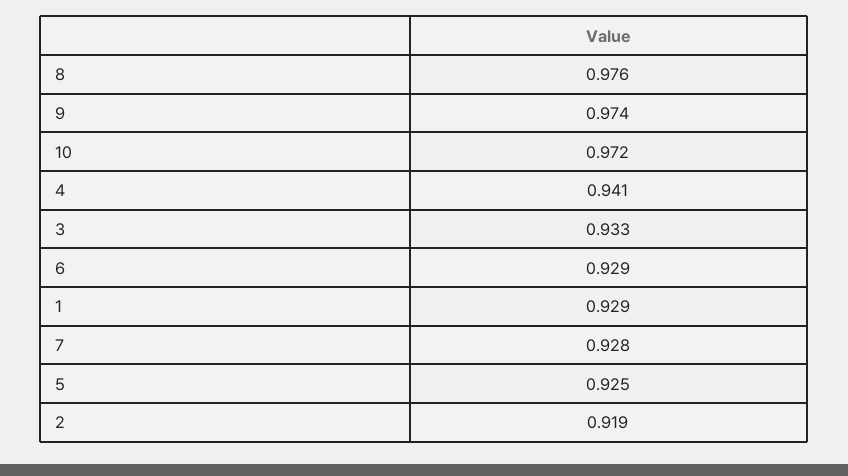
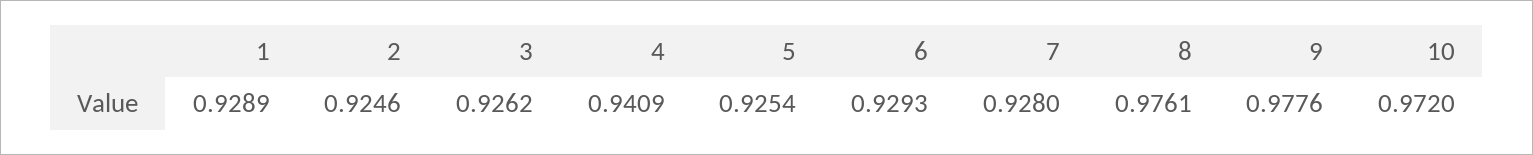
9: 0.974 -> 0.9776
3: 0.933 -> 0.9262
2: 0.919 -> 0.9246

